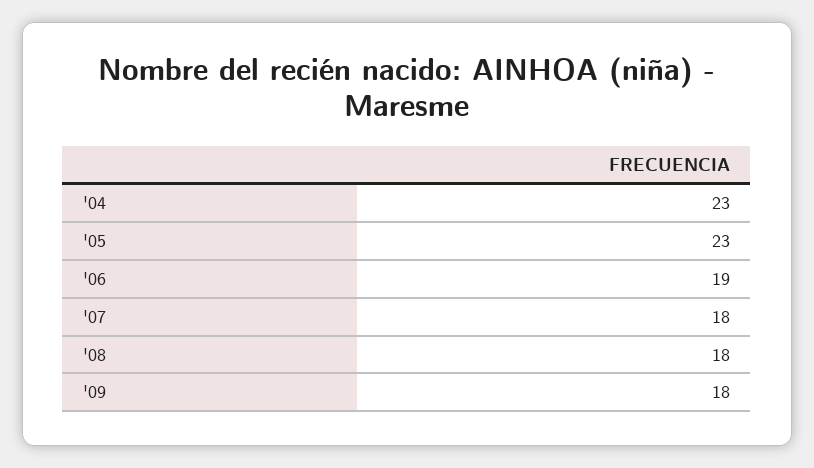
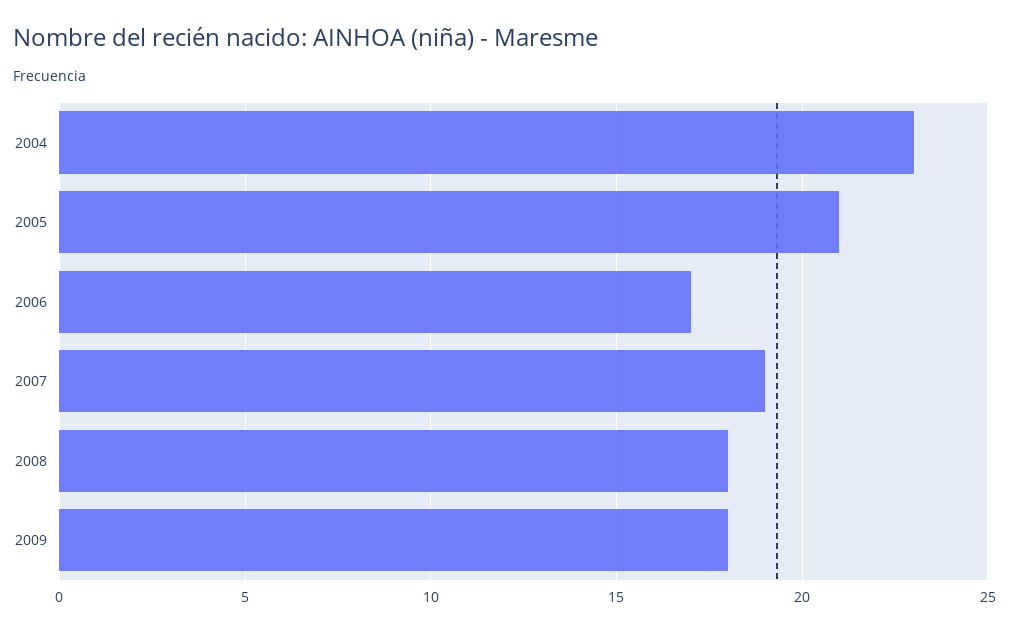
'05: 23 -> 21
'06: 19 -> 17
'07: 18 -> 19

